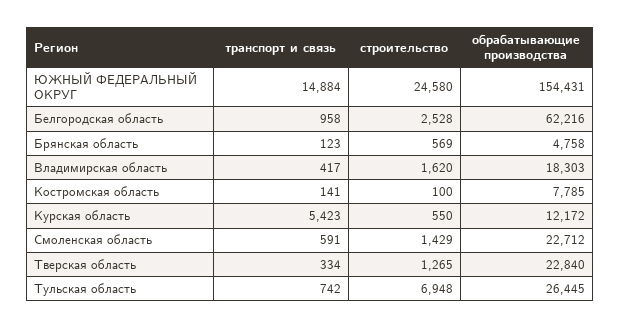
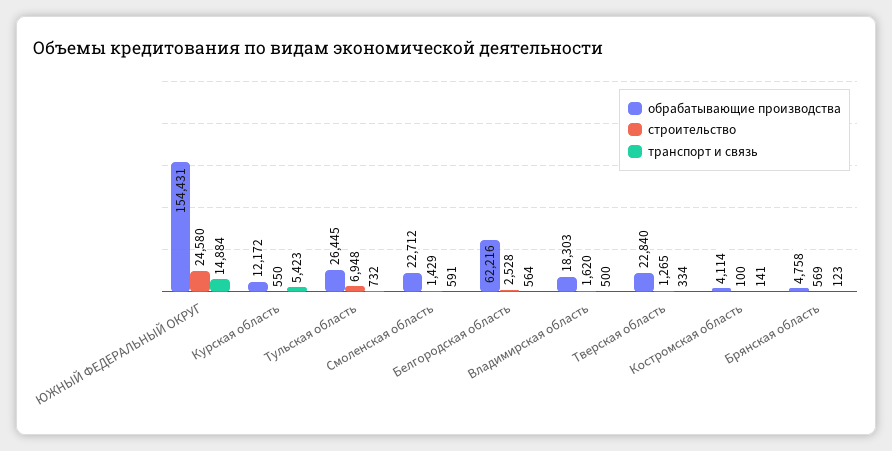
транспорт и связь, Белгородская область: 958 -> 564
транспорт и связь, Владимирская область: 417 -> 500
обрабатывающие производства, Костромская область: 7785 -> 4114
транспорт и связь, Тульская область: 742 -> 732

